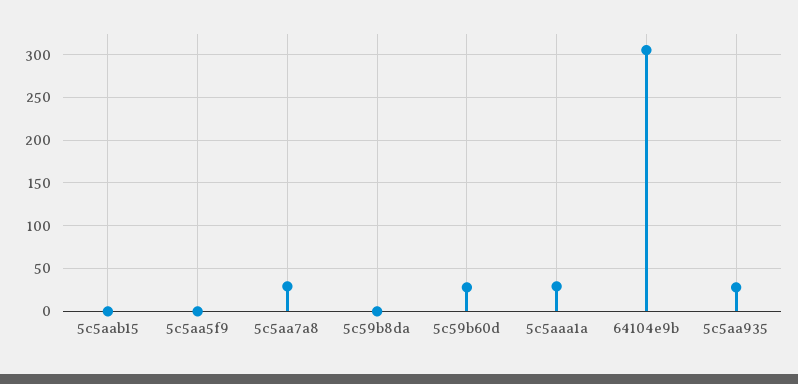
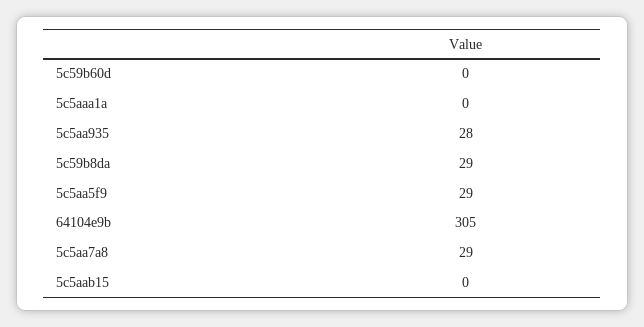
5c5aa5f9: 0 -> 29
5c59b8da: 0 -> 29
5c59b60d: 30 -> 0
5c5aaa1a: 30 -> 0

